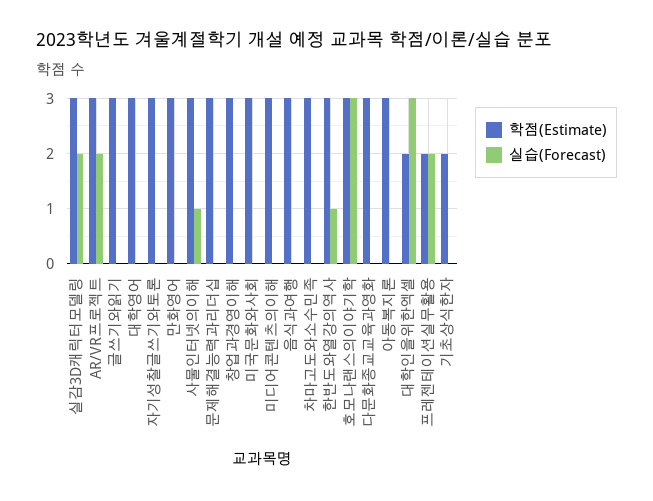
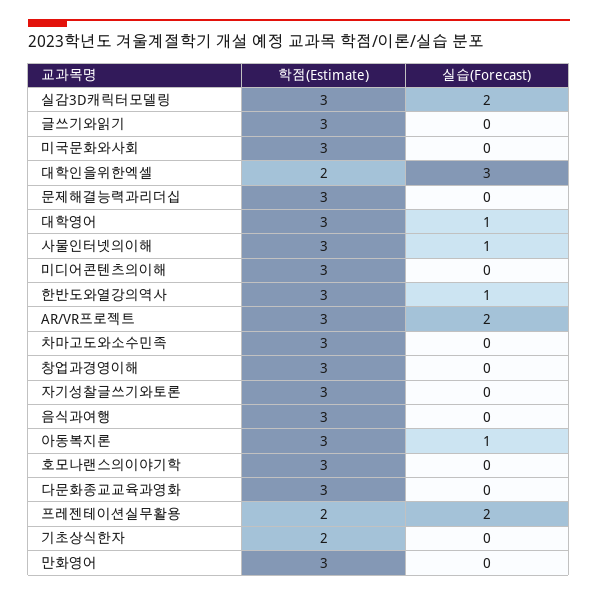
실습(Forecast), 대학영어: 0 -> 1
실습(Forecast), 호모나랜스의이야기학: 3 -> 0
실습(Forecast), 아동복지론: 0 -> 1

